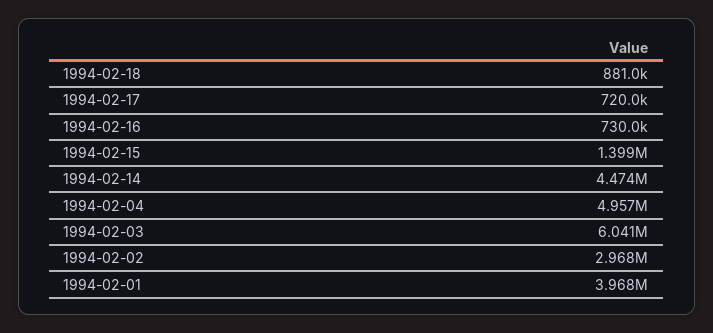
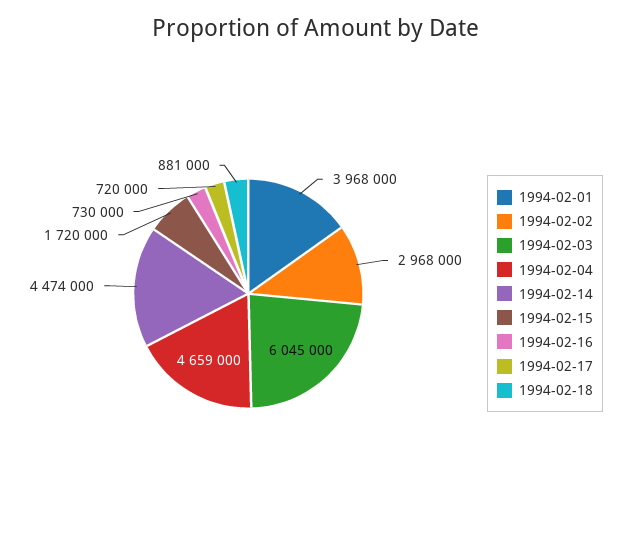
1994-02-15: 1399000 -> 1720000
1994-02-04: 4957000 -> 4659000
1994-02-03: 6041000 -> 6045000

